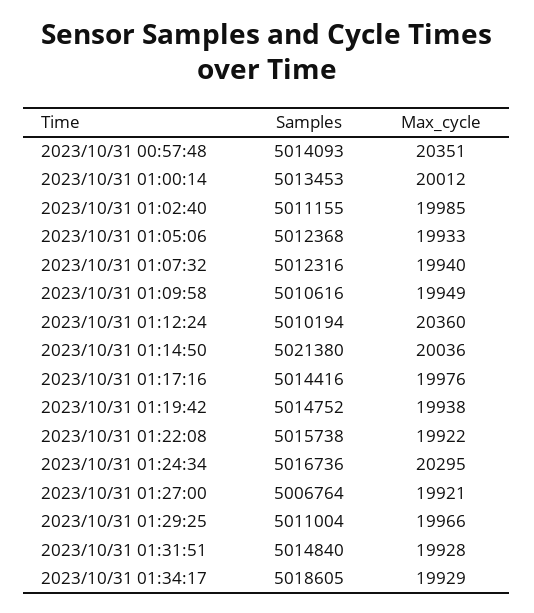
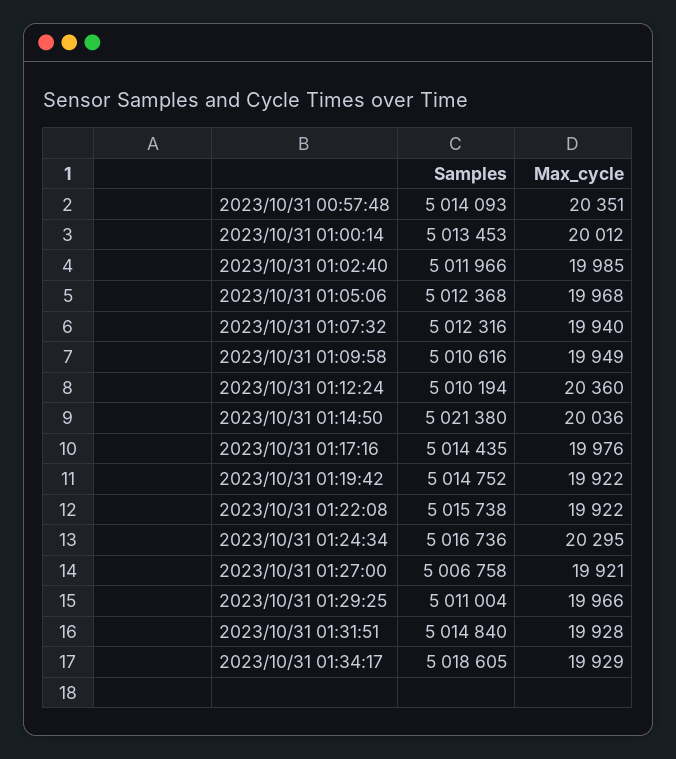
Samples, 2023/10/31 01:02:40: 5011155 -> 5011966
Max_cycle, 2023/10/31 01:05:06: 19933 -> 19968
Samples, 2023/10/31 01:17:16: 5014416 -> 5014435
Max_cycle, 2023/10/31 01:19:42: 19938 -> 19922
Samples, 2023/10/31 01:27:00: 5006764 -> 5006758

